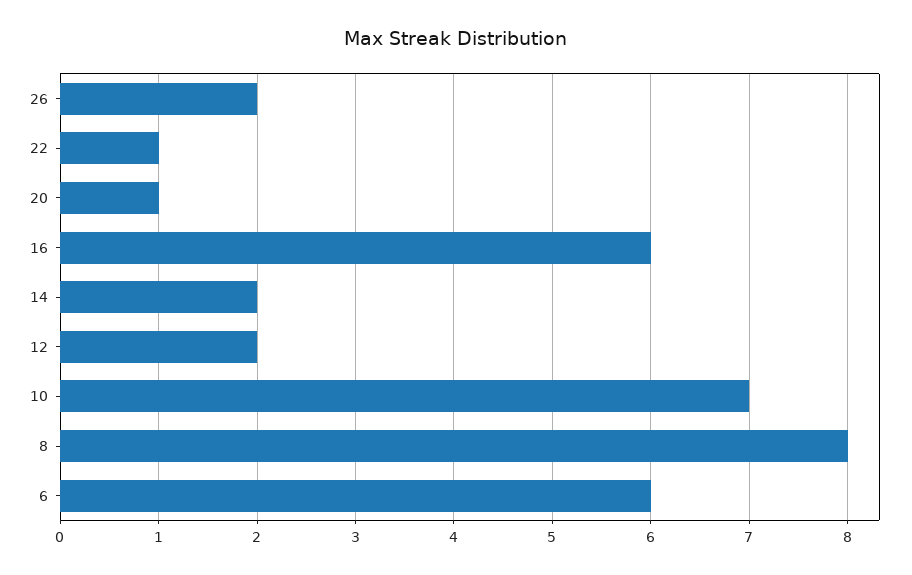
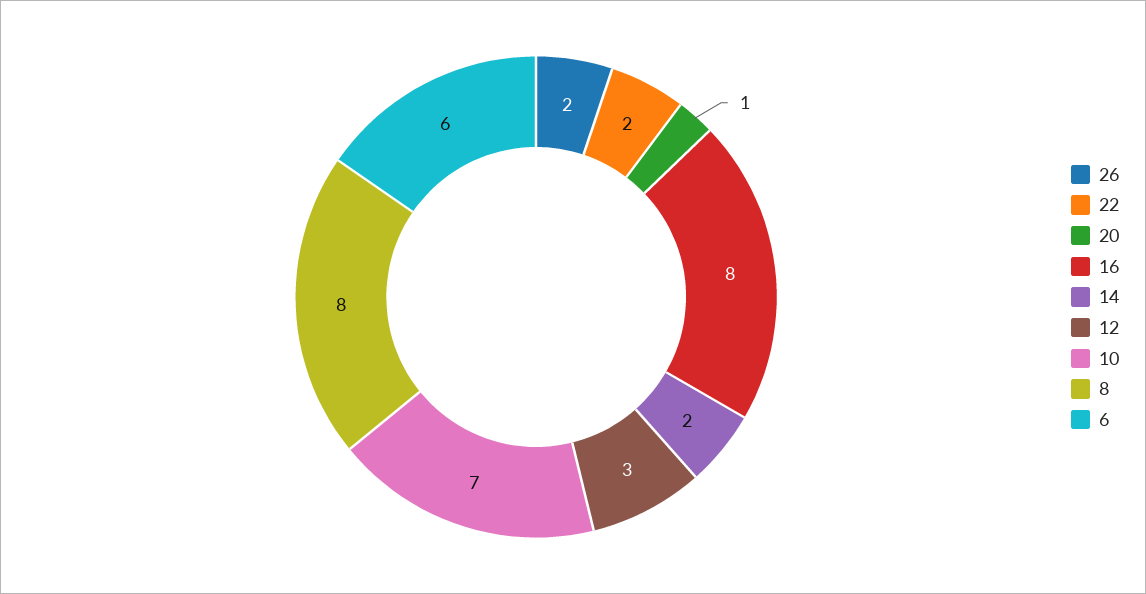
22: 1 -> 2
16: 6 -> 8
12: 2 -> 3

